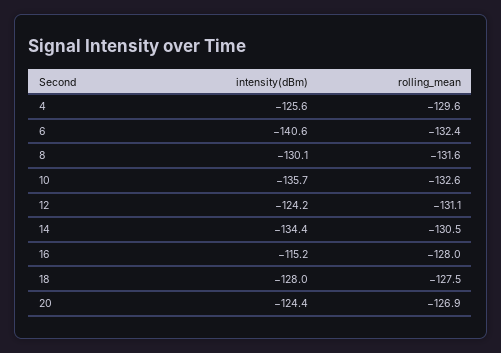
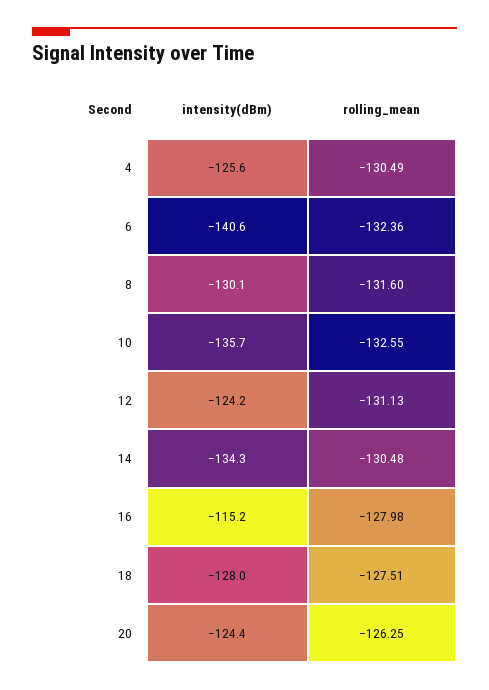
rolling_mean, 4: -129.6 -> -130.49
intensity(dBm), 14: -134.4 -> -134.3
rolling_mean, 20: -126.9 -> -126.25

